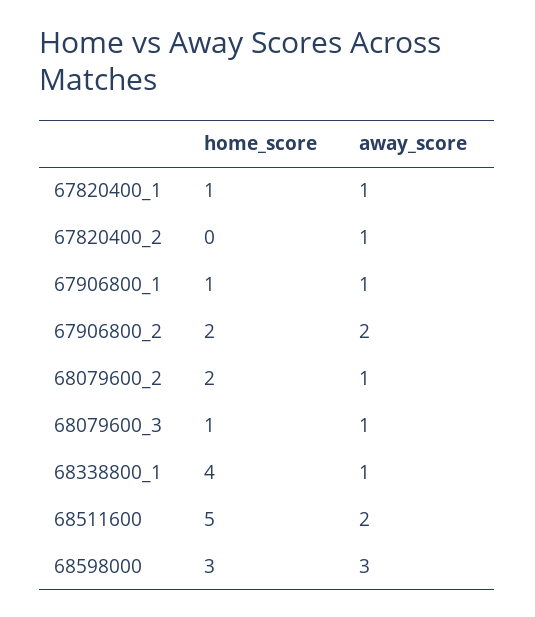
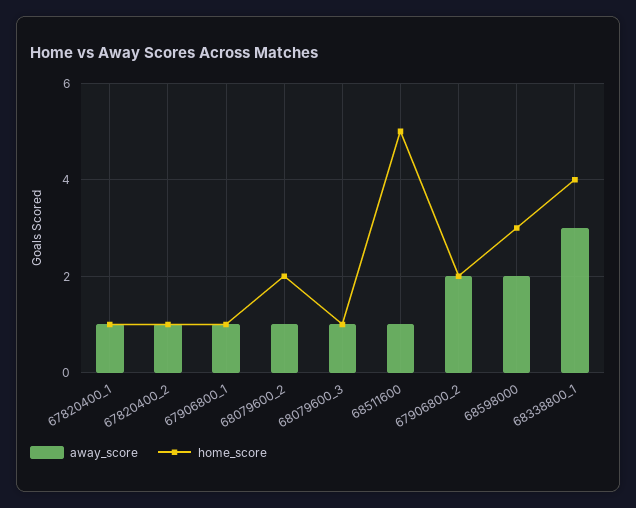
home_score, 67820400_2: 0 -> 1
away_score, 68338800_1: 1 -> 3
away_score, 68511600: 2 -> 1
away_score, 68598000: 3 -> 2

